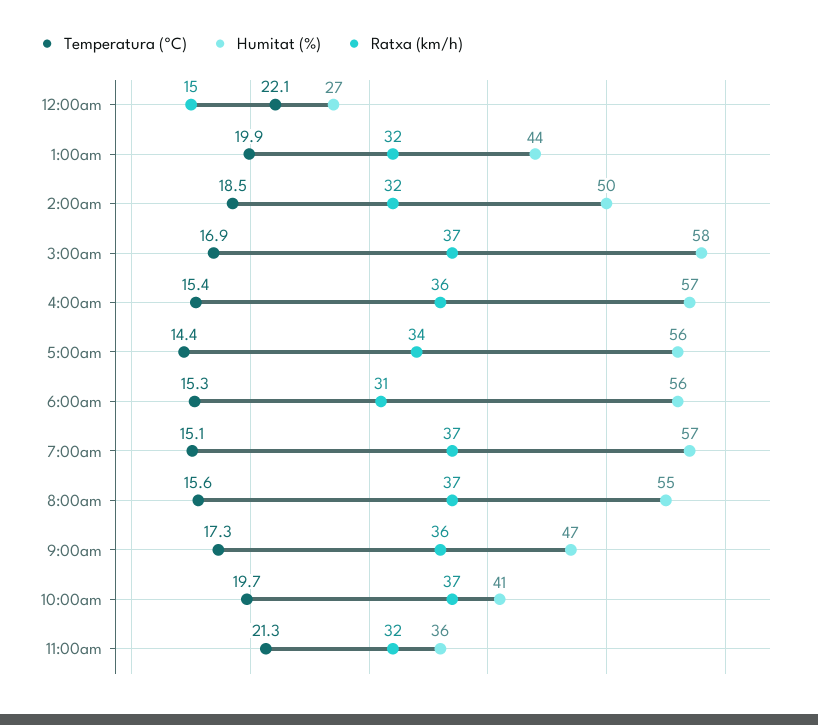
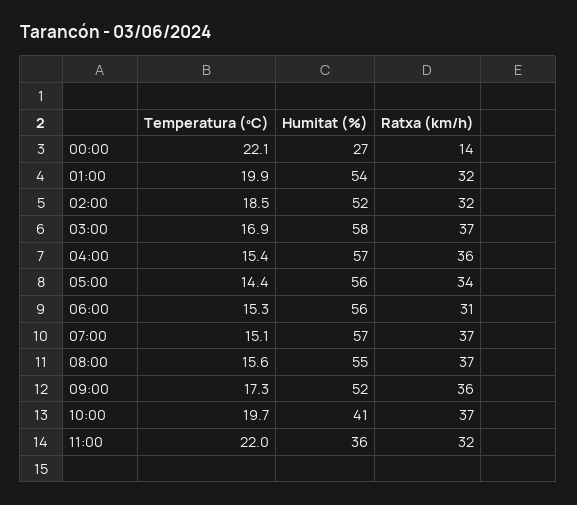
Ratxa (km/h), 12:00am: 15 -> 14
Humitat (%), 1:00am: 44 -> 54
Humitat (%), 2:00am: 50 -> 52
Humitat (%), 9:00am: 47 -> 52
Temperatura (ºC), 11:00am: 21.3 -> 22

